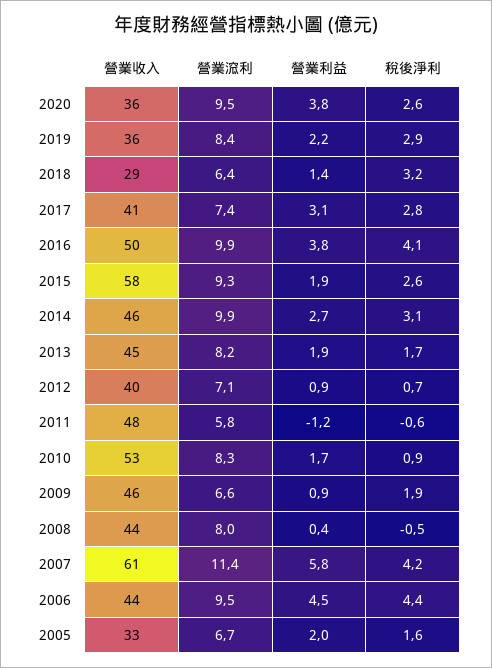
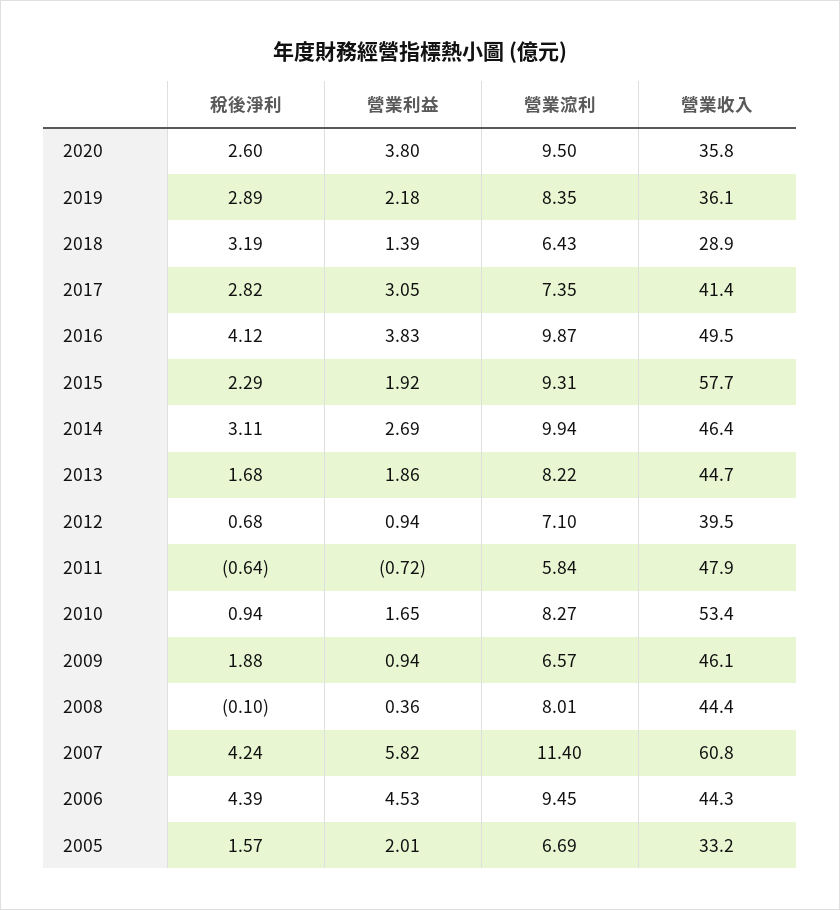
稅後淨利, 2015: 2.6 -> 2.29
營業利益, 2011: -1.2 -> -0.72
稅後淨利, 2008: -0.5 -> -0.1

